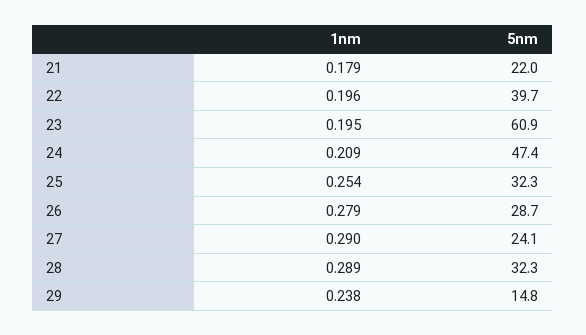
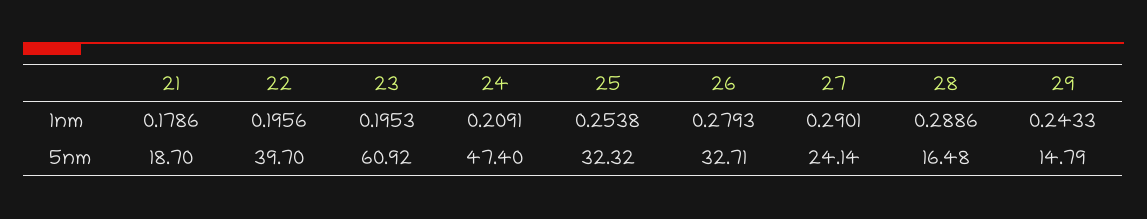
5nm, 21: 22 -> 18.7
5nm, 26: 28.7 -> 32.71
5nm, 28: 32.3 -> 16.48
1nm, 29: 0.238 -> 0.2433

